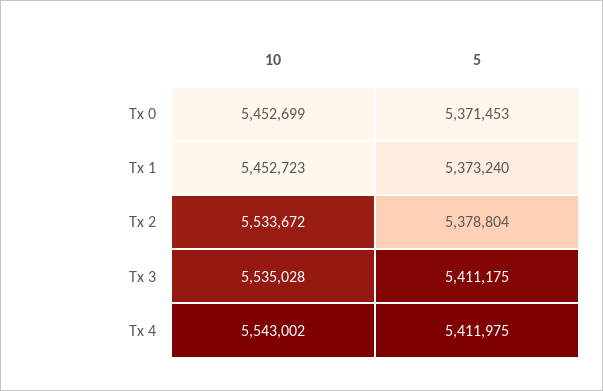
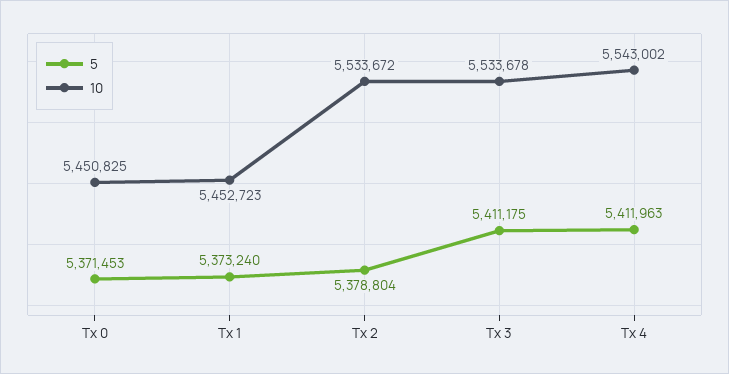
10, Tx 0: 5452699 -> 5450825
10, Tx 3: 5535028 -> 5533678
5, Tx 4: 5411975 -> 5411963

